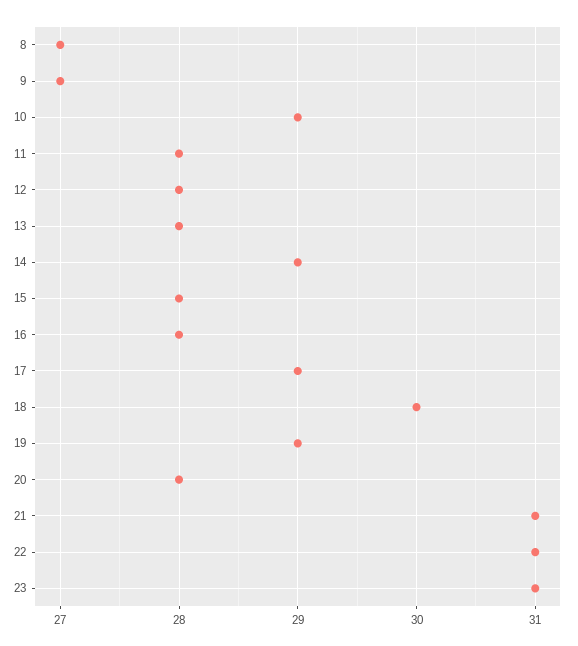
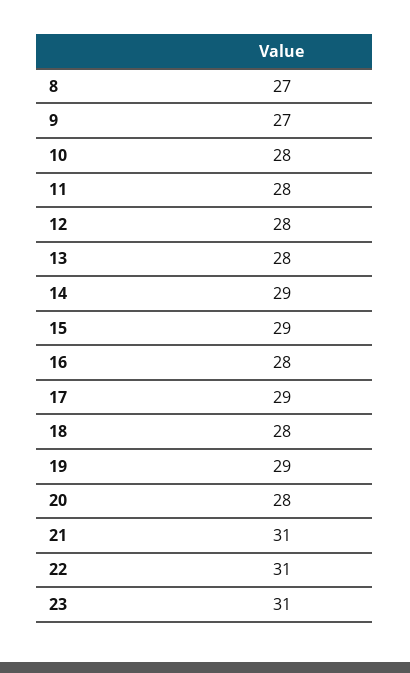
10: 29 -> 28
15: 28 -> 29
18: 30 -> 28

